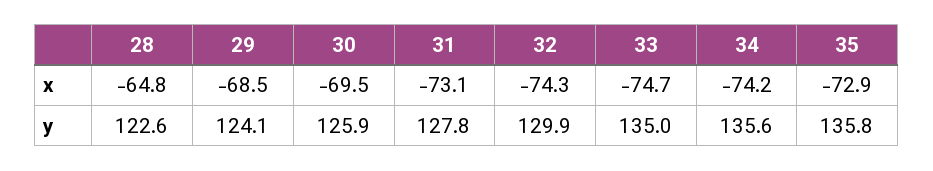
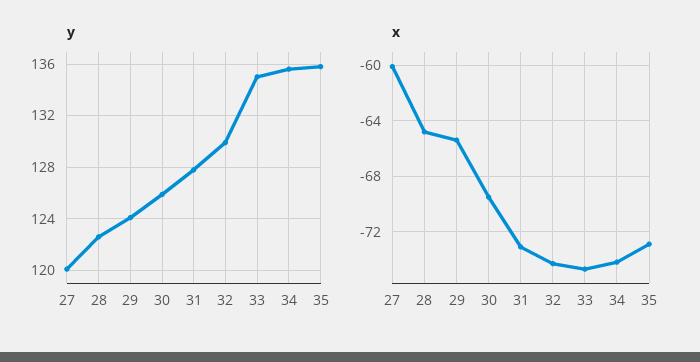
x, 29: -68.5 -> -65.5
y, 27: none -> 120
x, 27: none -> -60

